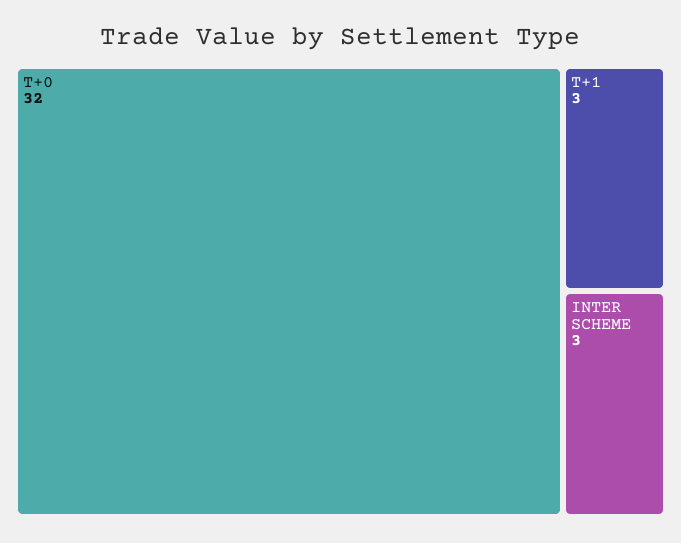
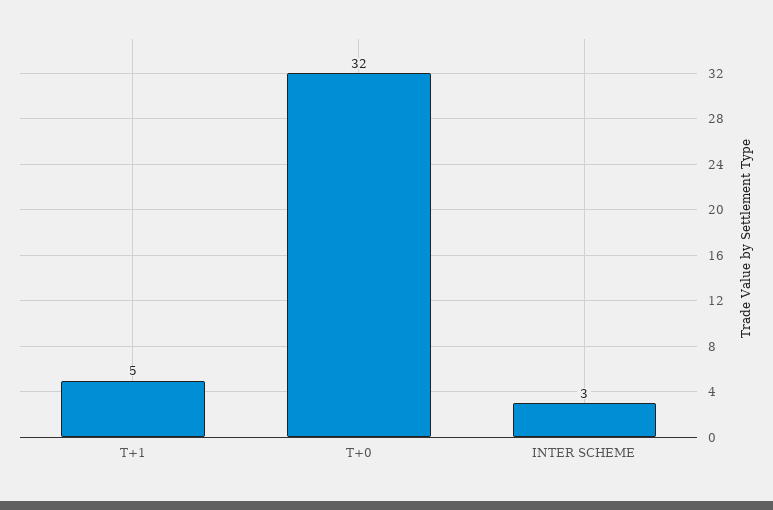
T+1: 3 -> 5

